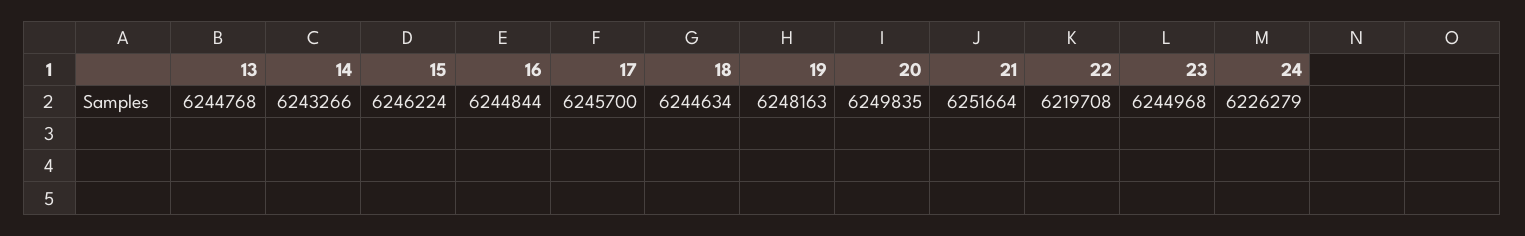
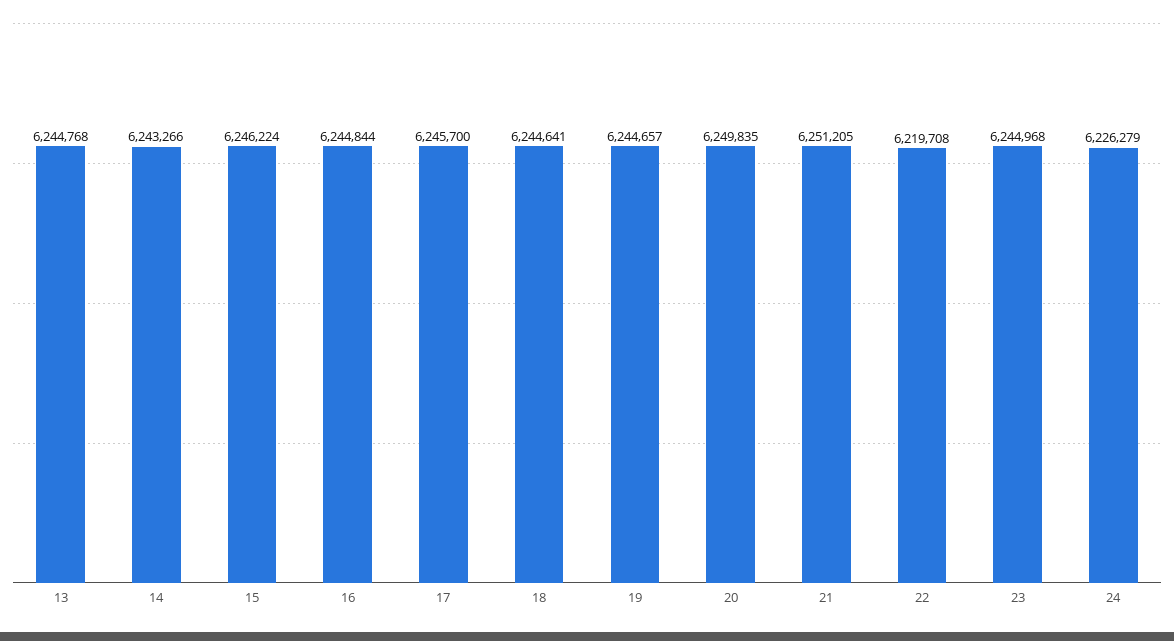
18: 6244634 -> 6244641
19: 6248163 -> 6244657
21: 6251664 -> 6251205

